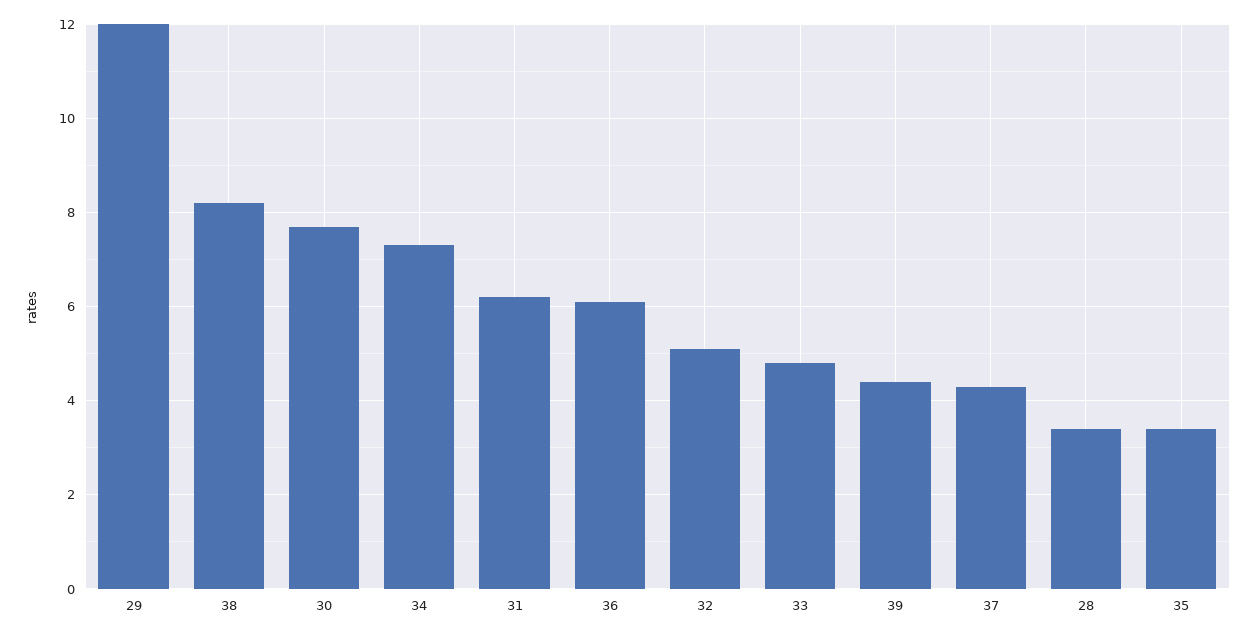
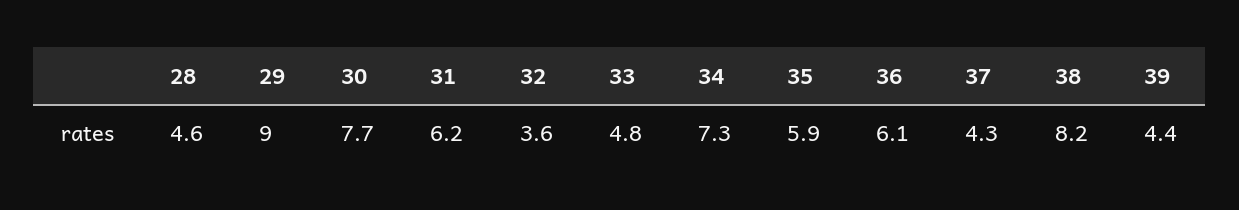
29: 12 -> 9
32: 5 -> 3.6
28: 3.5 -> 4.6
35: 3.5 -> 5.9

